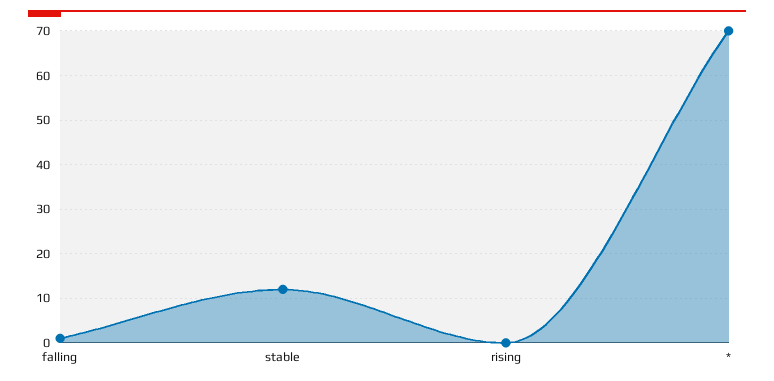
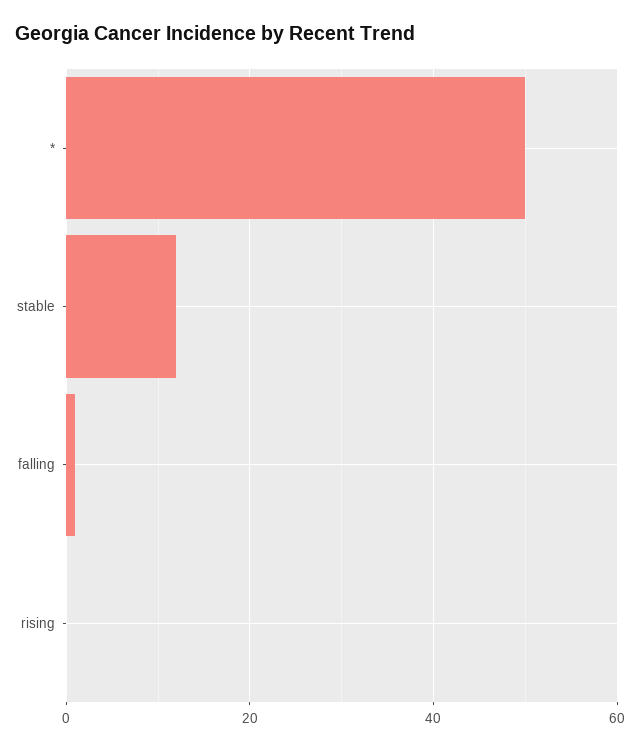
*: 70 -> 50

